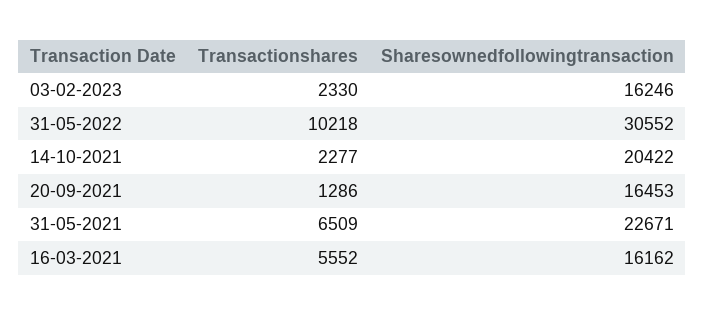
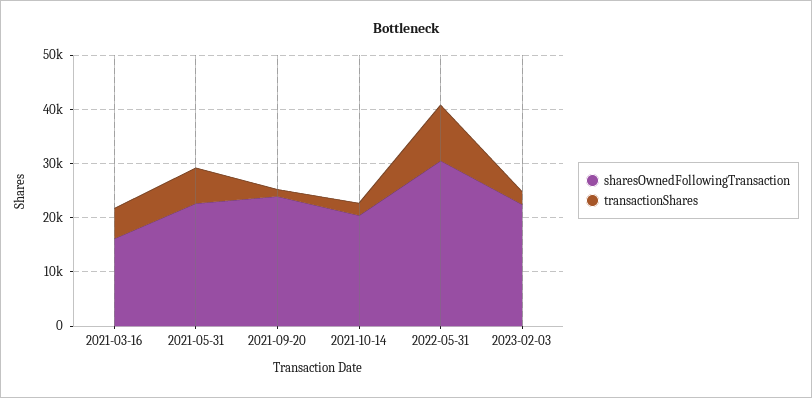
Sharesownedfollowingtransaction, 03-02-2023: 16246 -> 22000
Sharesownedfollowingtransaction, 20-09-2021: 16453 -> 24000

